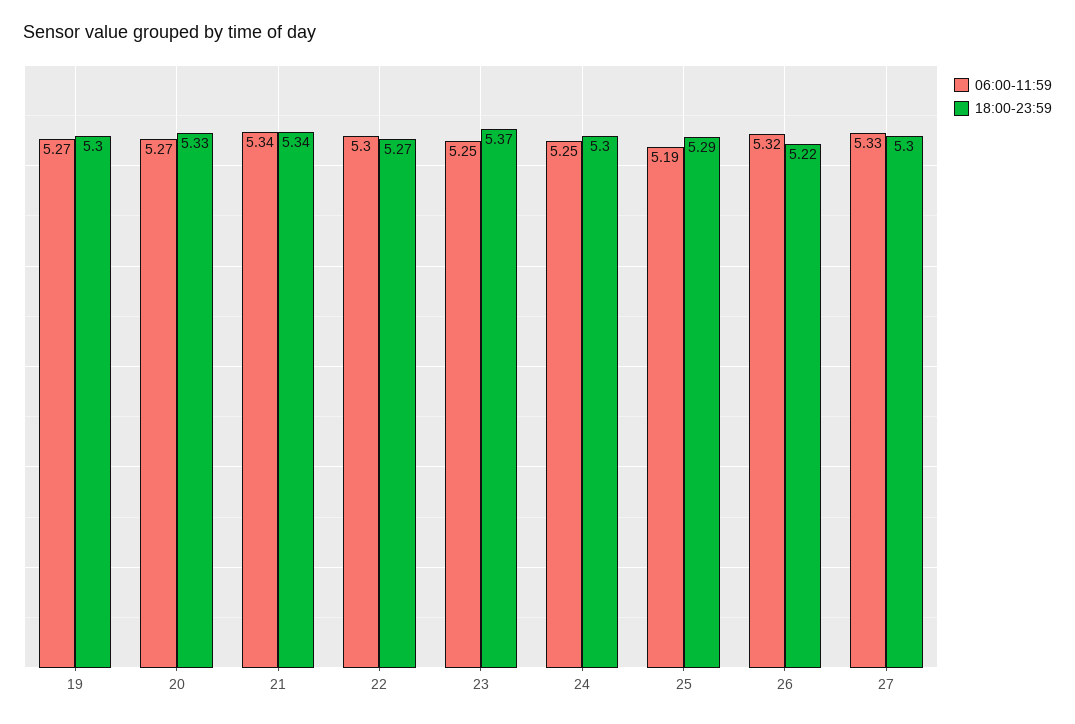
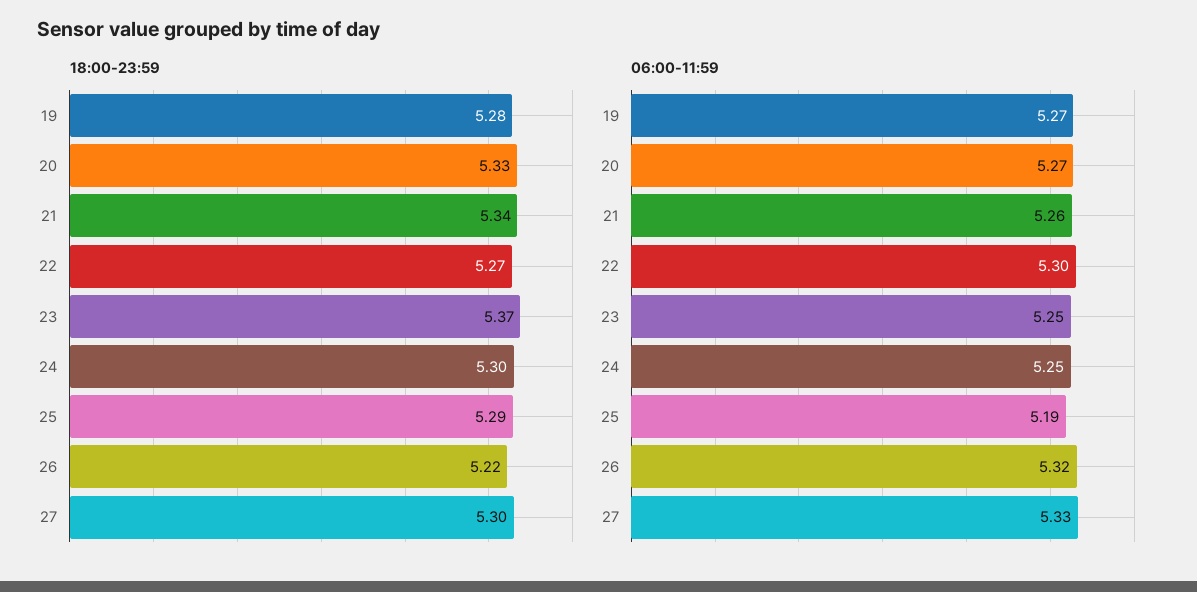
18:00-23:59, 19: 5.3 -> 5.28
06:00-11:59, 21: 5.34 -> 5.26

